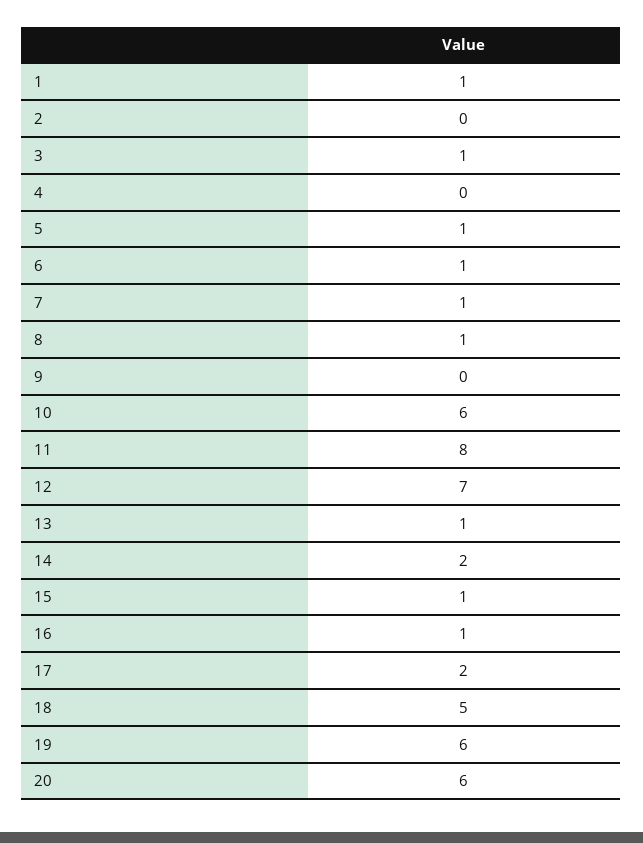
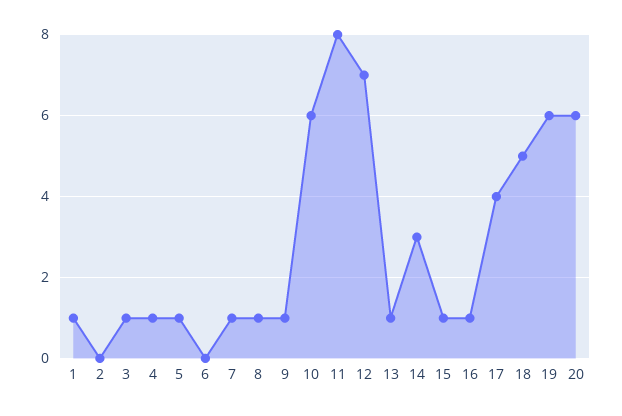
4: 0 -> 1
6: 1 -> 0
9: 0 -> 1
14: 2 -> 3
17: 2 -> 4

